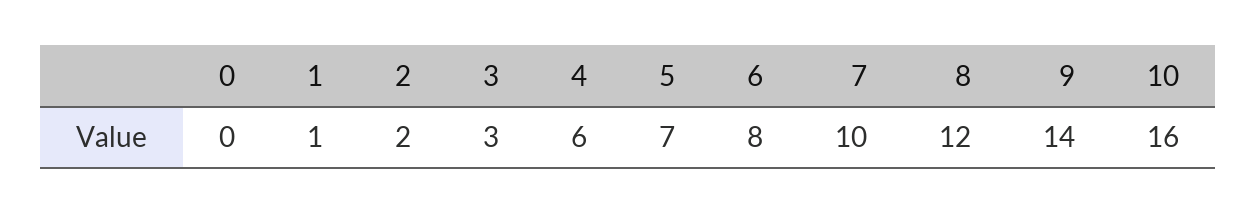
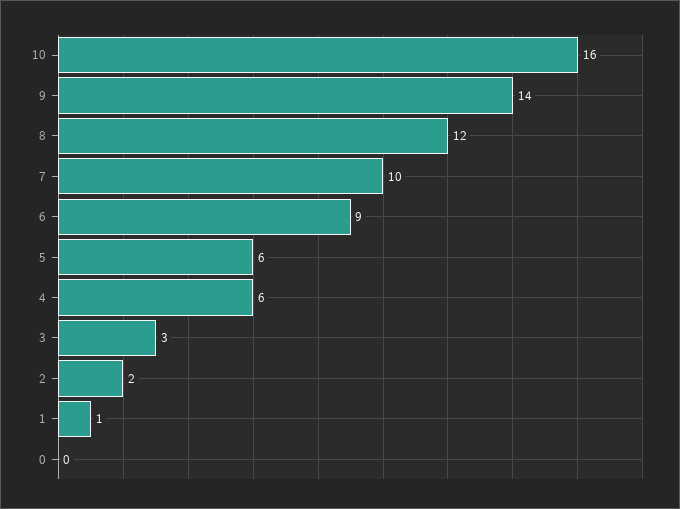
5: 7 -> 6
6: 8 -> 9

